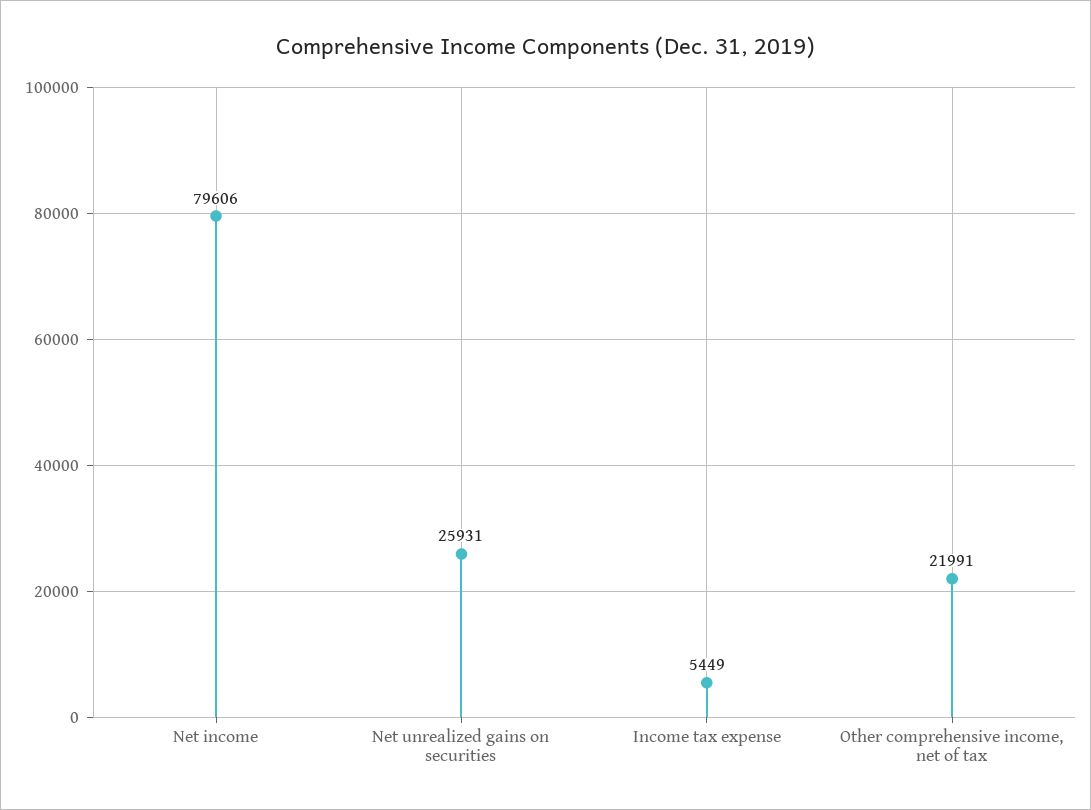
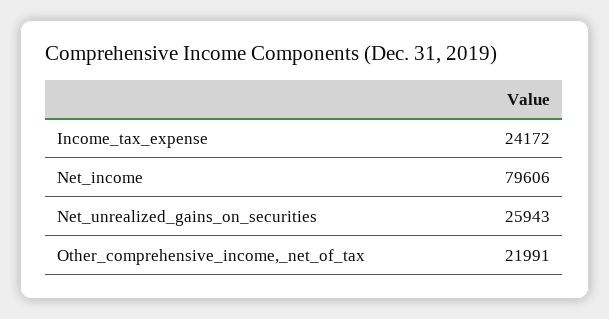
Net unrealized gains on securities: 25931 -> 25943
Income tax expense: 5449 -> 24172

